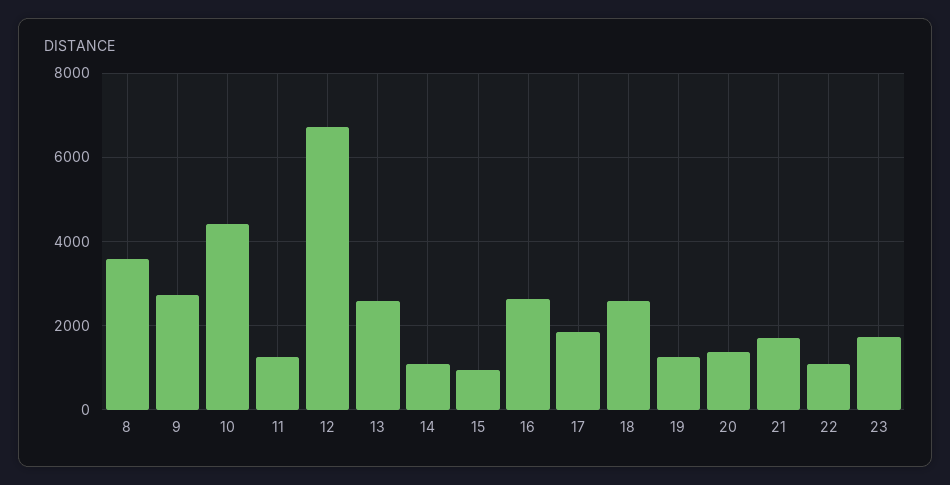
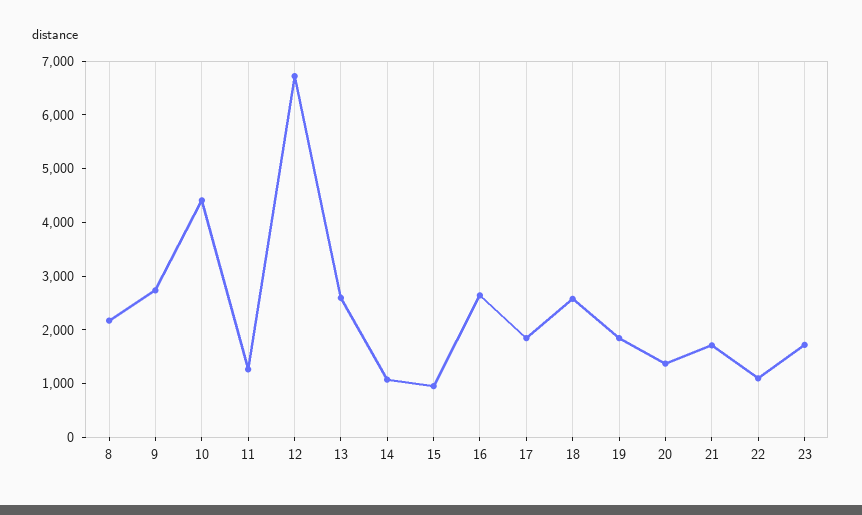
8: 3600 -> 2200
19: 1200 -> 1800

